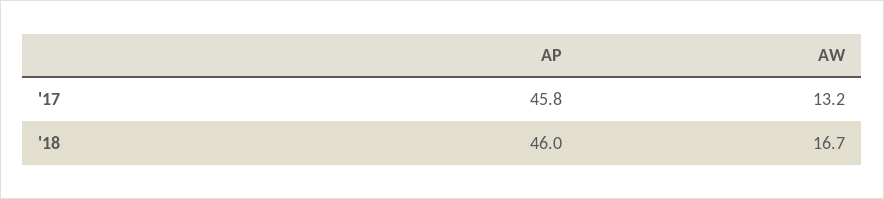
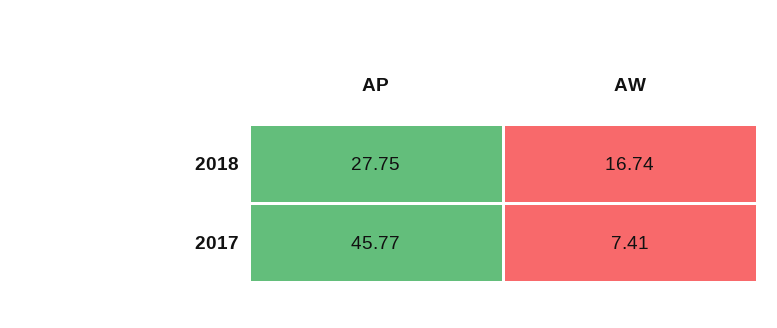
AW, '17: 13.2 -> 7.41
AP, '18: 46 -> 27.75

